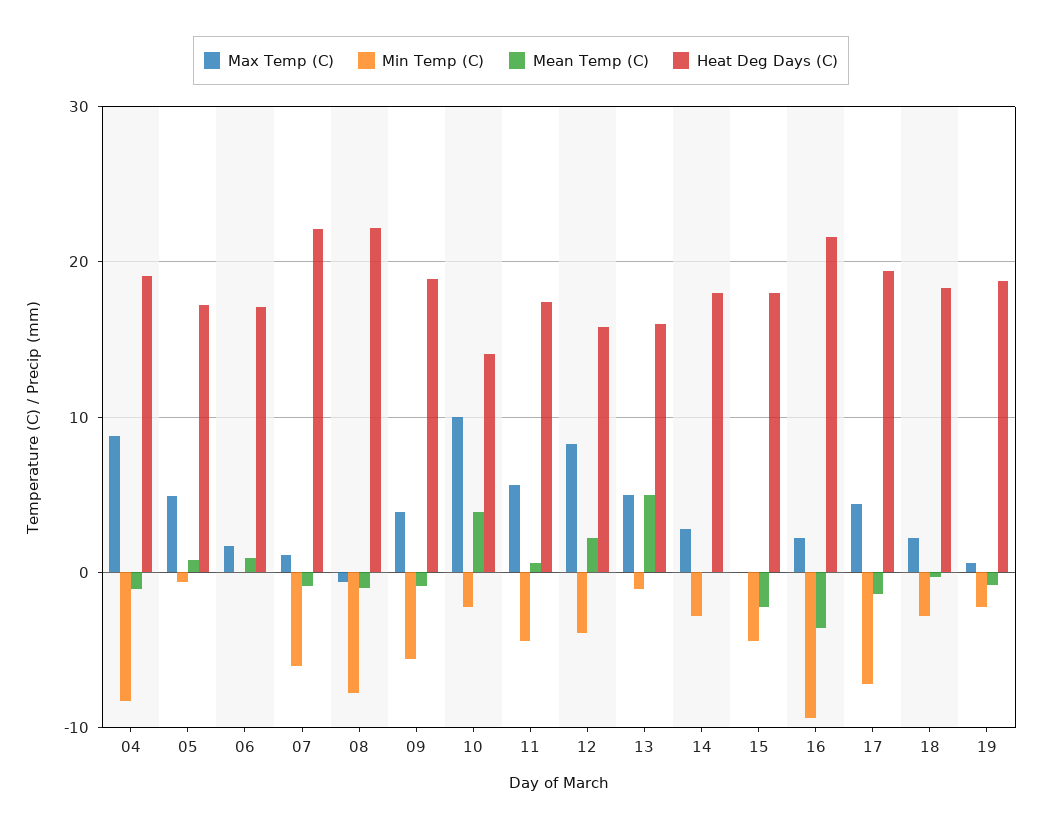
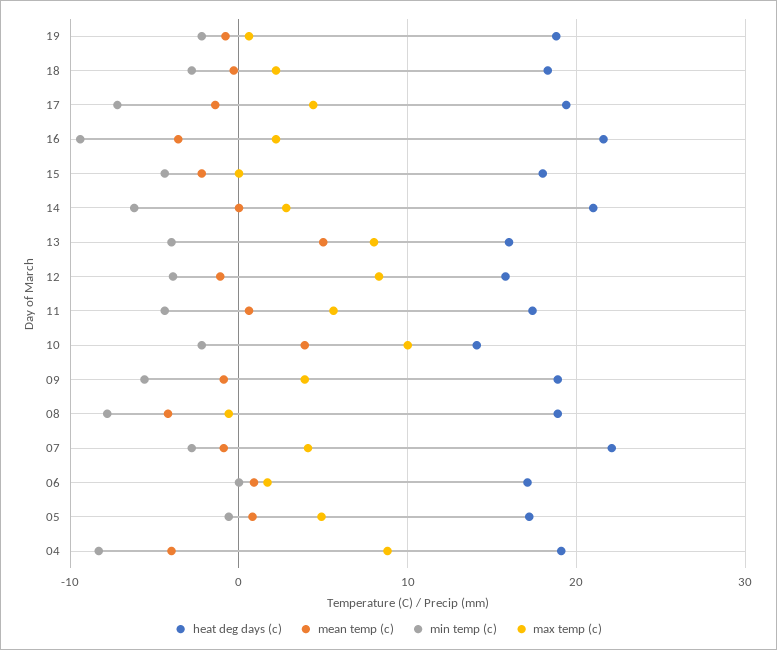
Mean Temp (C), 04: -1 -> -4
Max Temp (C), 07: 1 -> 4
Min Temp (C), 07: -6 -> -3
Mean Temp (C), 08: -1 -> -4
Heat Deg Days (C), 08: 22 -> 19
Mean Temp (C), 12: 2 -> -1
Max Temp (C), 13: 5 -> 8
Min Temp (C), 13: -1 -> -4
Min Temp (C), 14: -3 -> -6
Heat Deg Days (C), 14: 18 -> 21

